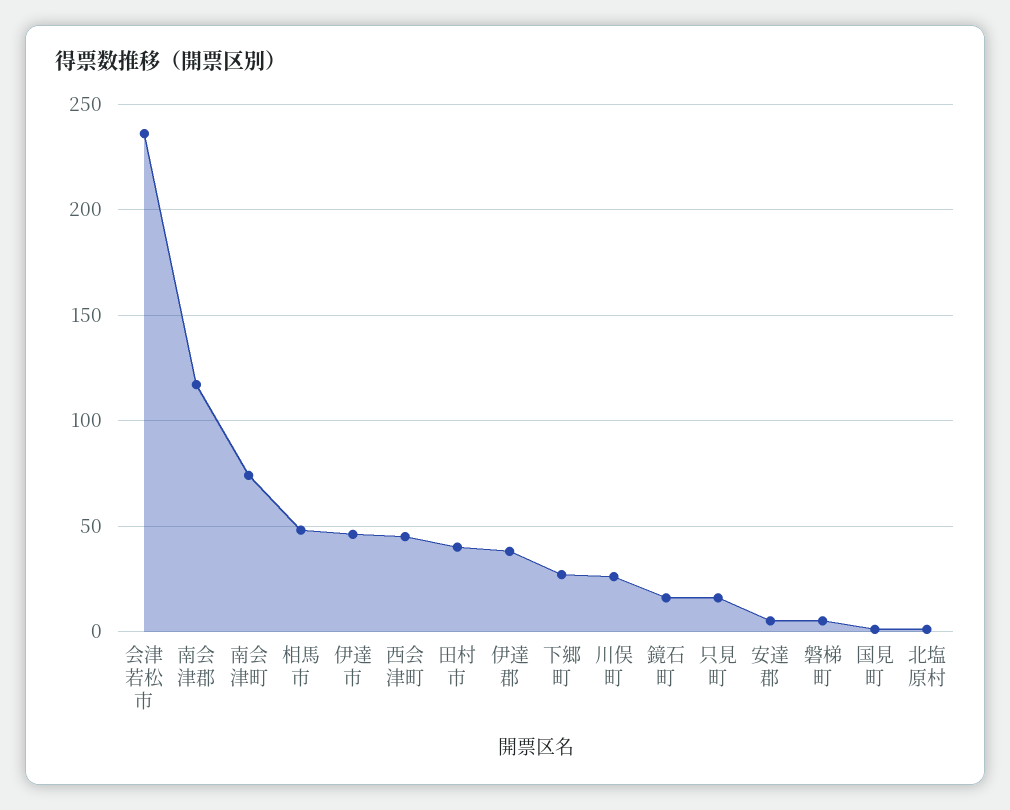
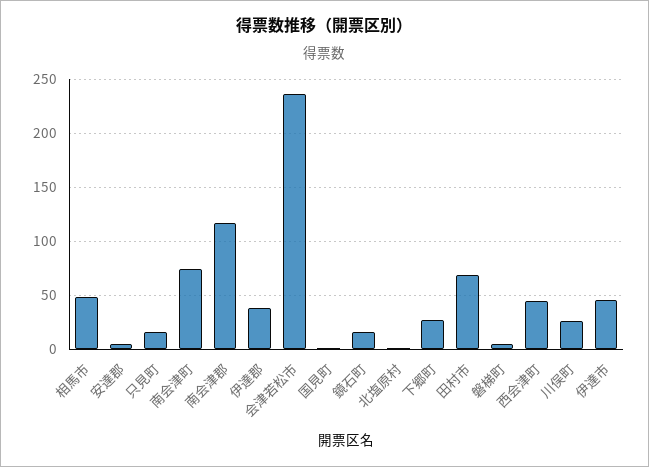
田村市: 40 -> 70

